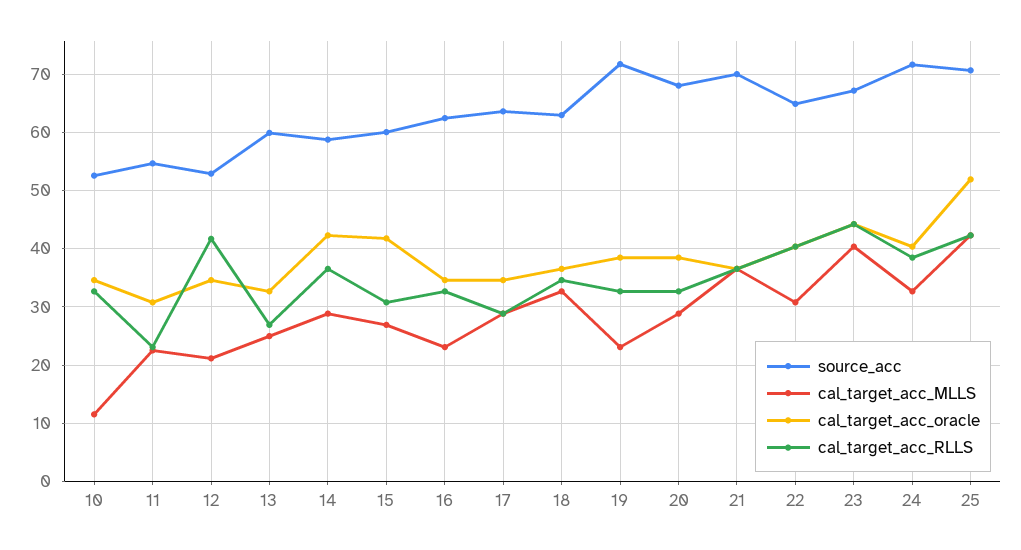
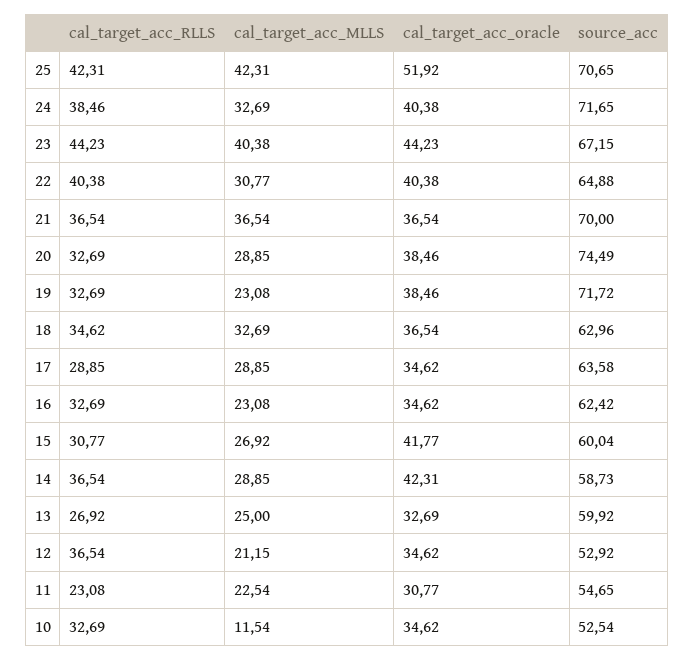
cal_target_acc_RLLS, 12: 42 -> 36.54
source_acc, 20: 68 -> 74.49

